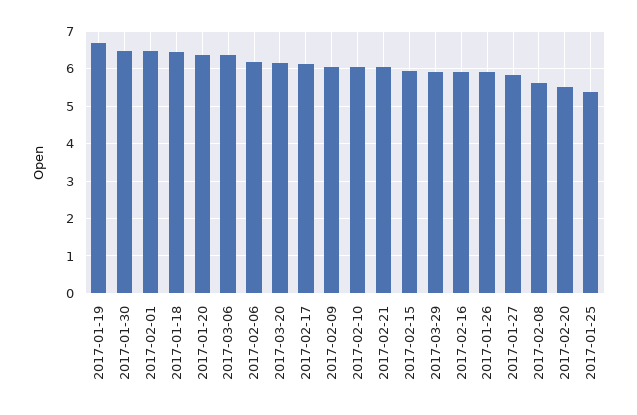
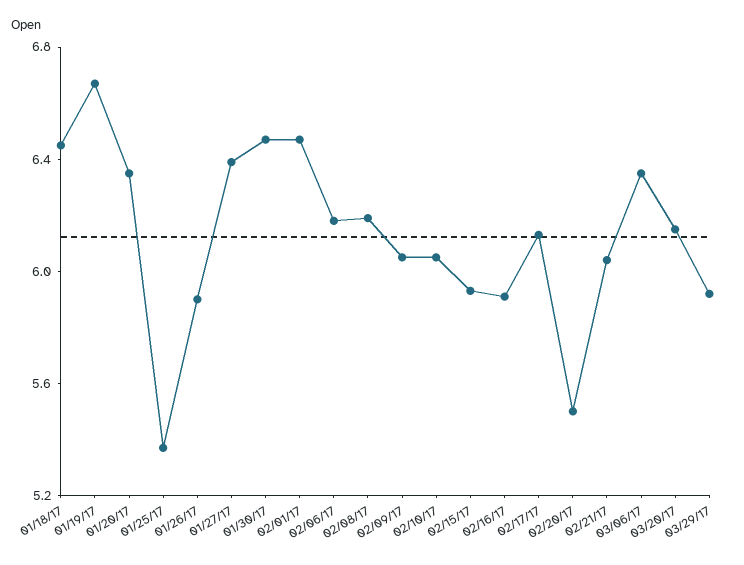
2017-01-27: 5.8 -> 6.4
2017-02-08: 5.6 -> 6.2

